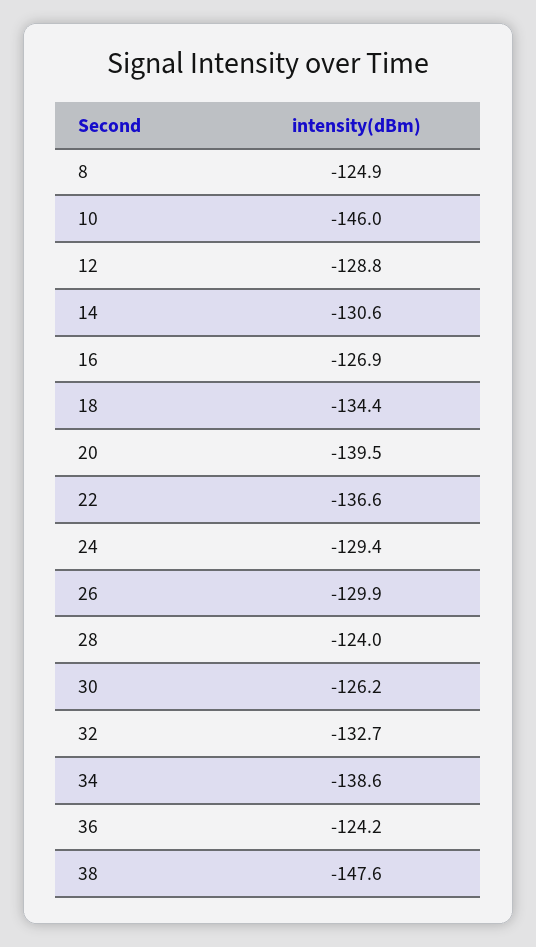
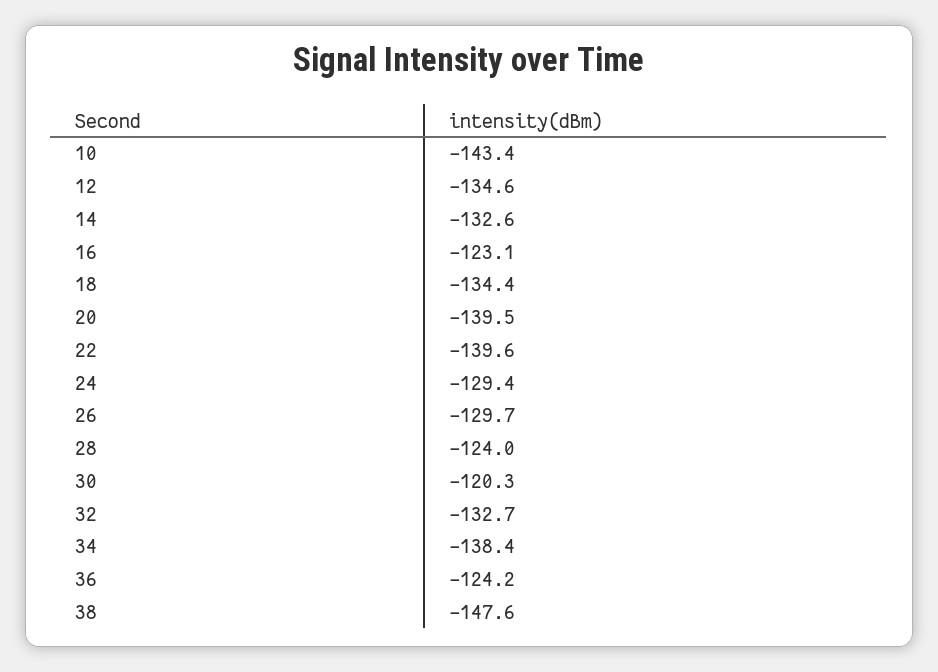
8: -124.9 -> none
10: -146 -> -143.4
12: -128.8 -> -134.6
14: -130.6 -> -132.6
16: -126.9 -> -123.1
22: -136.6 -> -139.6
26: -129.9 -> -129.7
30: -126.2 -> -120.3
34: -138.6 -> -138.4

